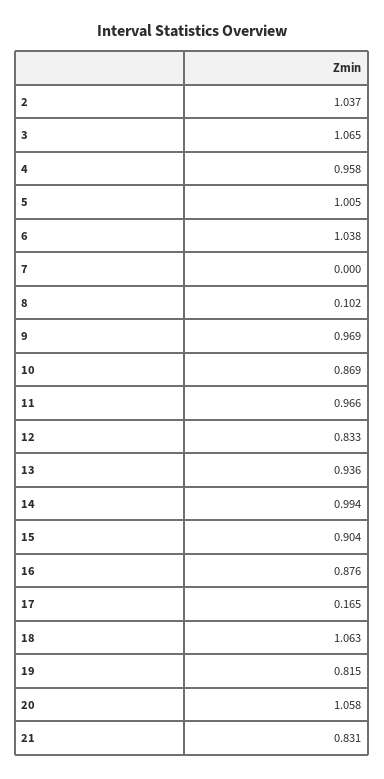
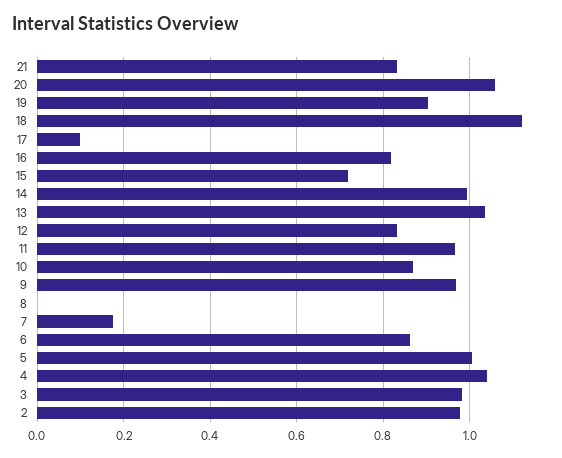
2: 1.037 -> 0.98
3: 1.065 -> 0.98
4: 0.958 -> 1.04
6: 1.038 -> 0.86
7: 0 -> 0.18
8: 0.102 -> 0
13: 0.936 -> 1.04
15: 0.904 -> 0.72
16: 0.876 -> 0.82
17: 0.165 -> 0.1
18: 1.063 -> 1.12
19: 0.815 -> 0.9

